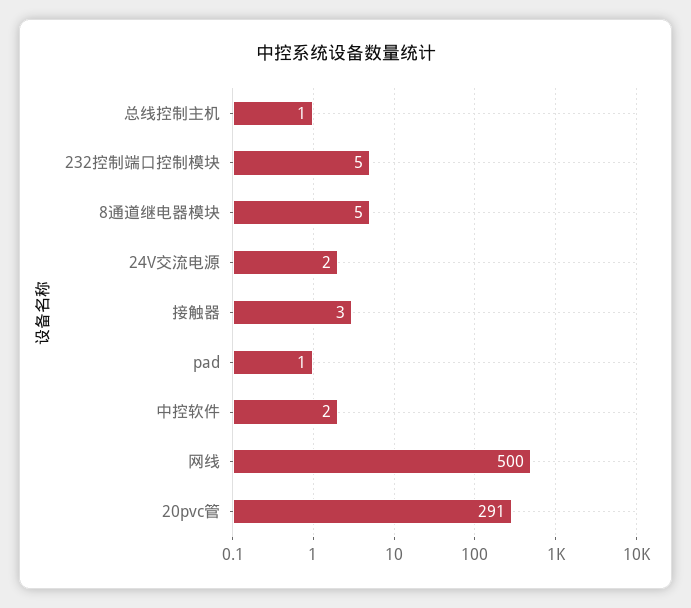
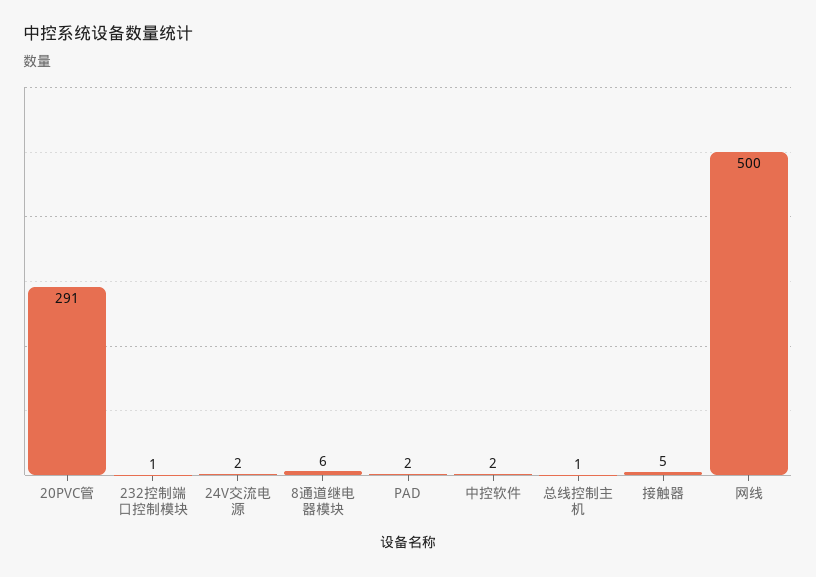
232控制端口控制模块: 5 -> 1
8通道继电器模块: 5 -> 6
接触器: 3 -> 5
pad: 1 -> 2

